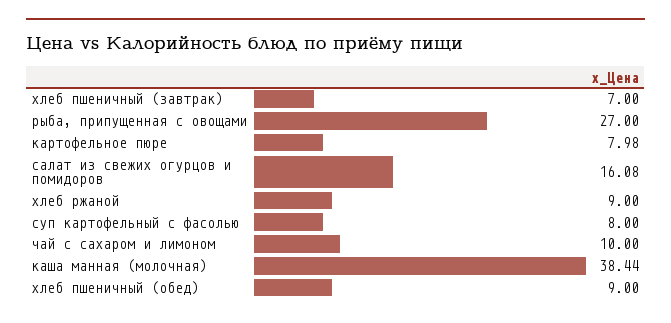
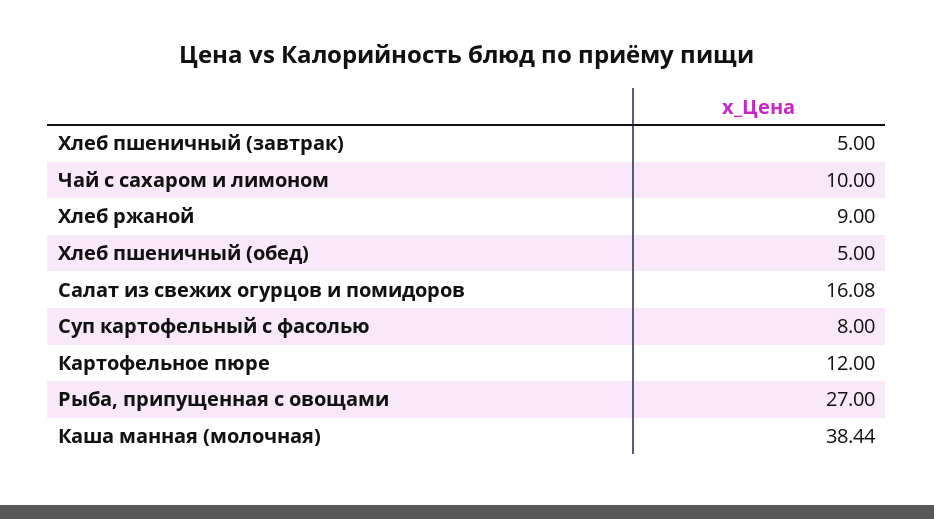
хлеб пшеничный (завтрак): 7 -> 5
картофельное пюре: 7.98 -> 12
хлеб пшеничный (обед): 9 -> 5

